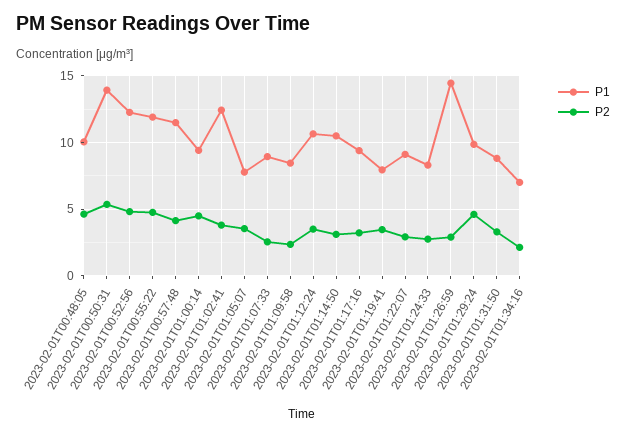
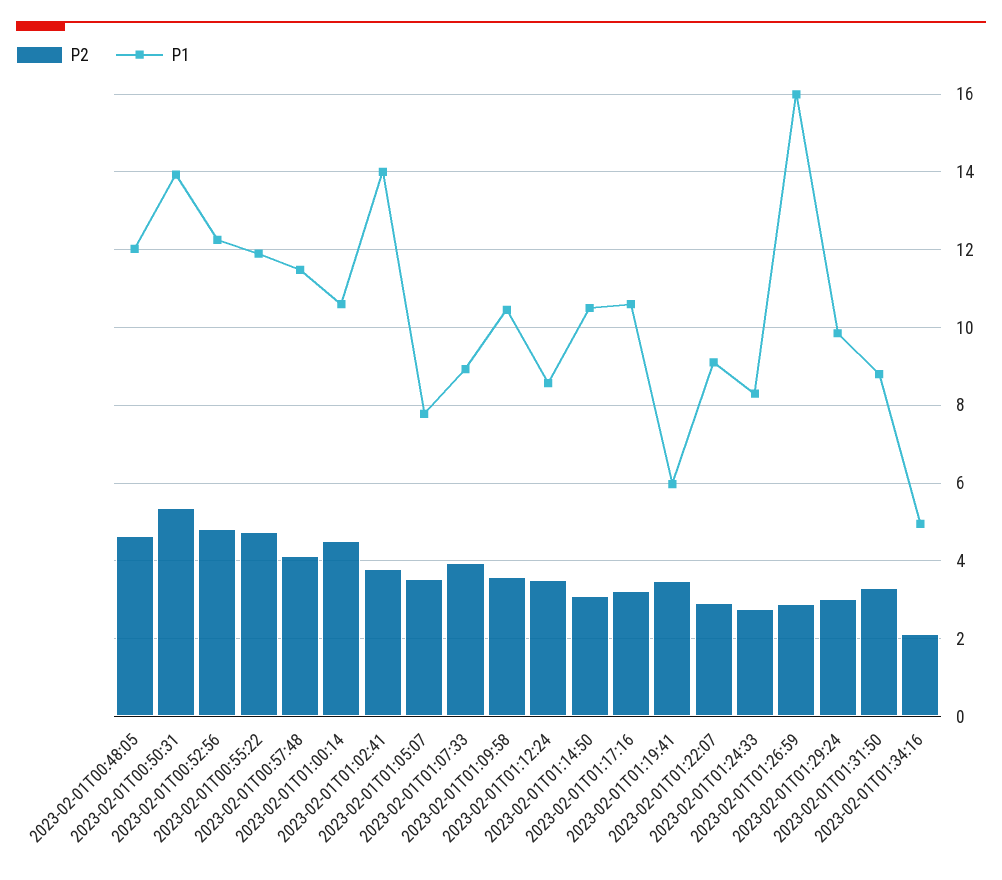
P1, 2023-02-01T00:48:05: 10 -> 12
P1, 2023-02-01T01:00:14: 9.5 -> 10.6
P1, 2023-02-01T01:02:41: 12.5 -> 14
P2, 2023-02-01T01:07:33: 2.5 -> 4
P1, 2023-02-01T01:09:58: 8.5 -> 10.4
P2, 2023-02-01T01:09:58: 2.5 -> 3.6
P1, 2023-02-01T01:12:24: 10.5 -> 8.6
P1, 2023-02-01T01:17:16: 9.5 -> 10.6
P1, 2023-02-01T01:19:41: 8 -> 6
P1, 2023-02-01T01:26:59: 14.5 -> 16
P2, 2023-02-01T01:29:24: 4.5 -> 3
P1, 2023-02-01T01:34:16: 7 -> 5

